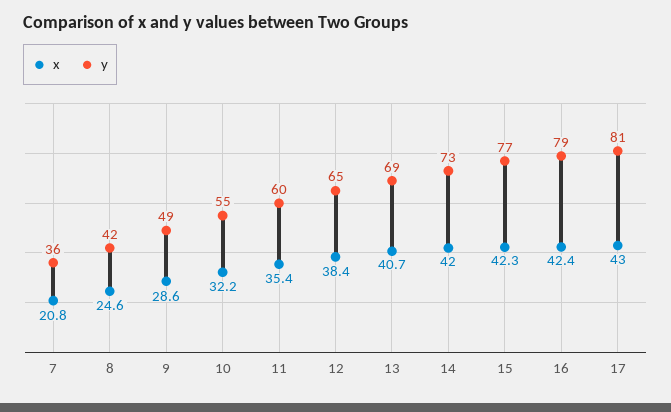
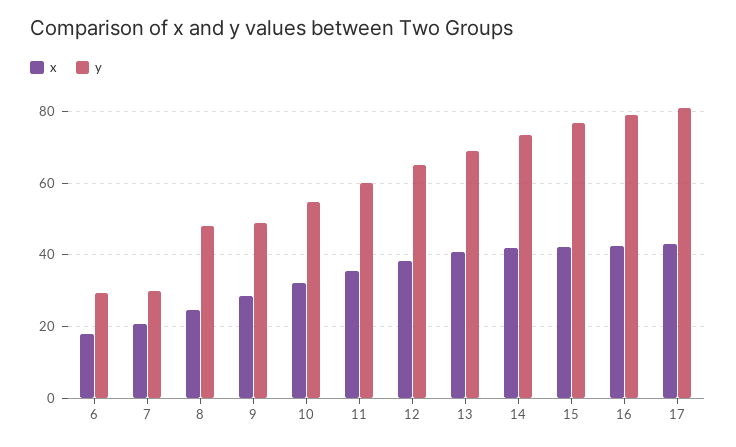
y, 7: 36 -> 30
y, 8: 42 -> 48
x, 6: none -> 18
y, 6: none -> 30

